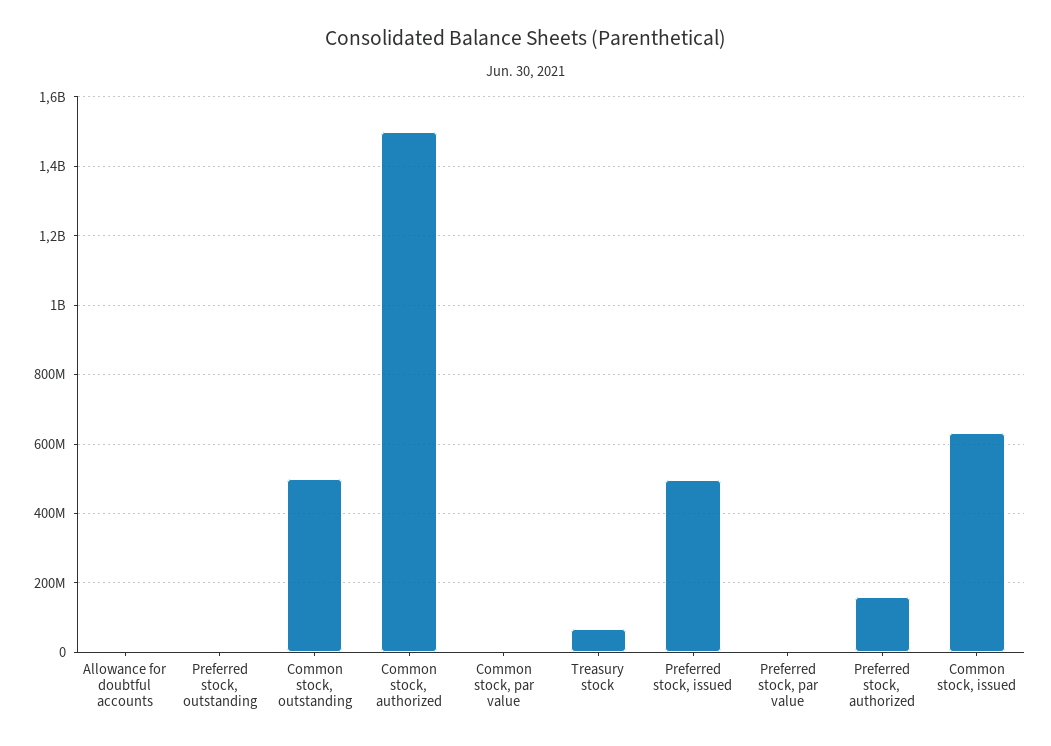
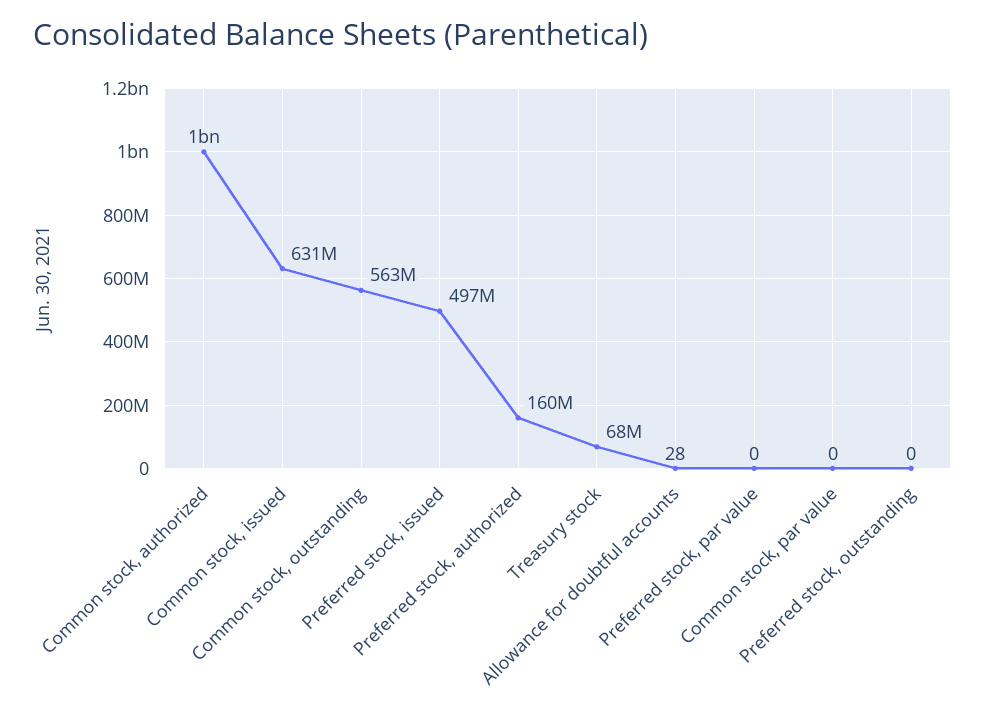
Common stock, outstanding: 500000000 -> 563000000
Common stock, authorized: 1500000000 -> 1000000000

